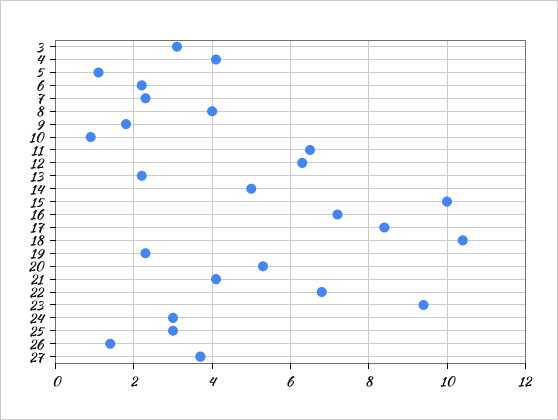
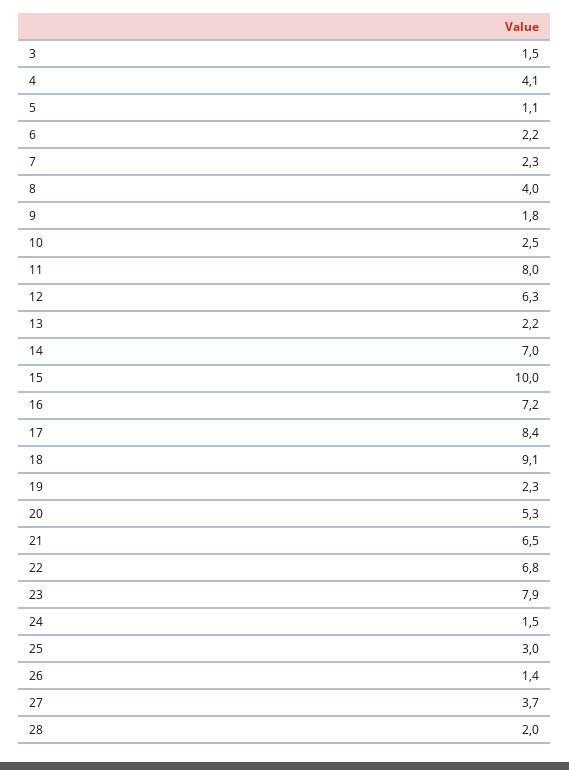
3: 3 -> 1.5
10: 1 -> 2.5
11: 6.5 -> 8
14: 5 -> 7
18: 10.5 -> 9.1
21: 4 -> 6.5
23: 9.5 -> 7.9
24: 3 -> 1.5
28: none -> 2

